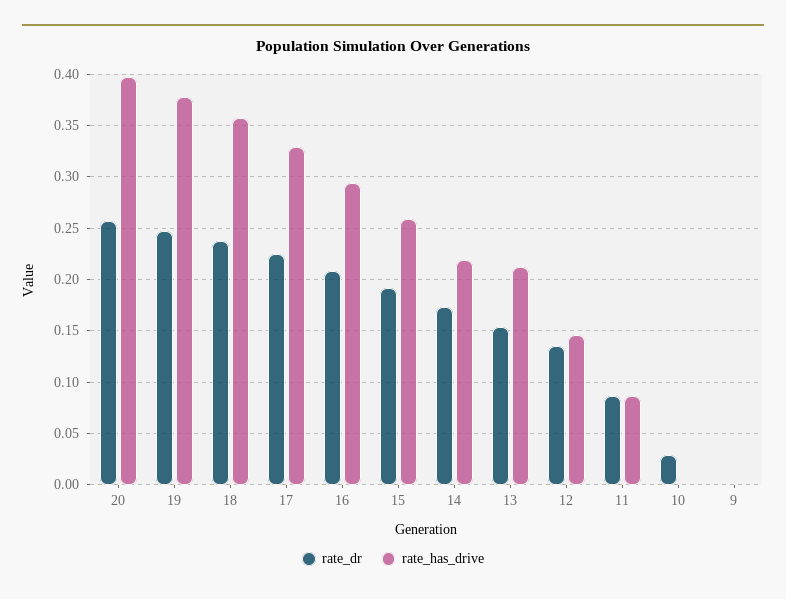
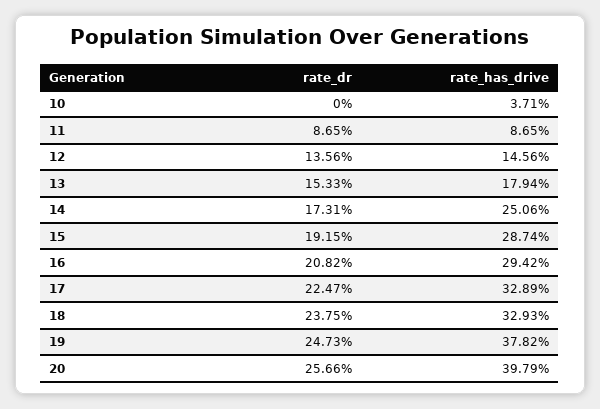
rate_has_drive, 18: 0.36 -> 0.3293
rate_has_drive, 15: 0.26 -> 0.2874
rate_has_drive, 14: 0.22 -> 0.2506
rate_has_drive, 13: 0.21 -> 0.1794
rate_dr, 10: 0.03 -> 0
rate_has_drive, 10: 0 -> 0.0371
rate_dr, 9: 0 -> none
rate_has_drive, 9: 0 -> none

